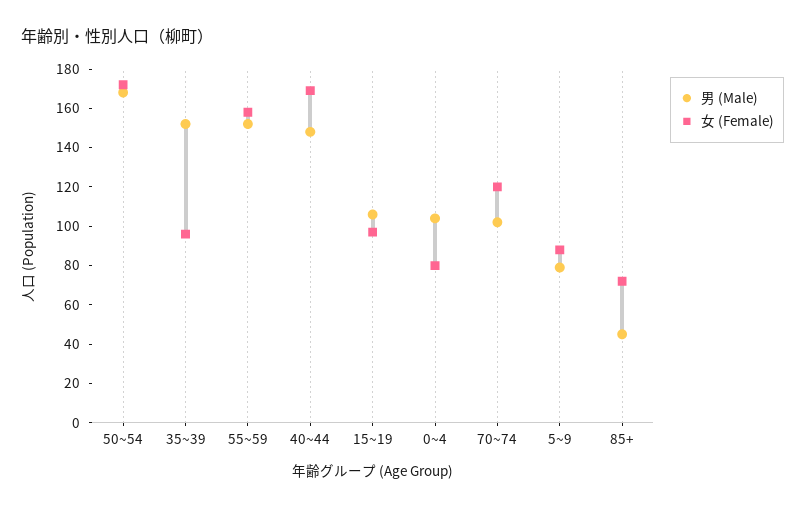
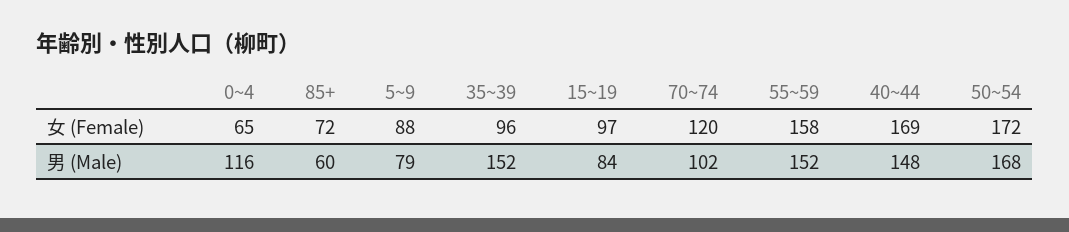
男 (Male), 15~19: 105 -> 84
男 (Male), 0~4: 105 -> 116
女 (Female), 0~4: 80 -> 65
男 (Male), 85+: 45 -> 60

